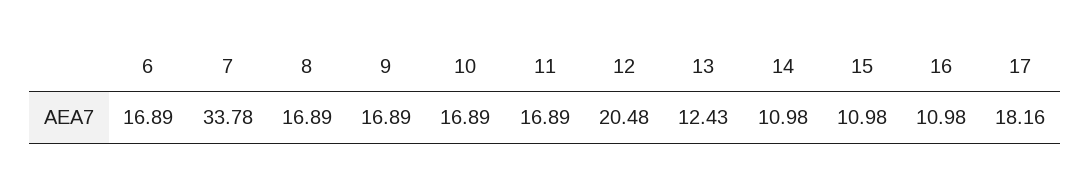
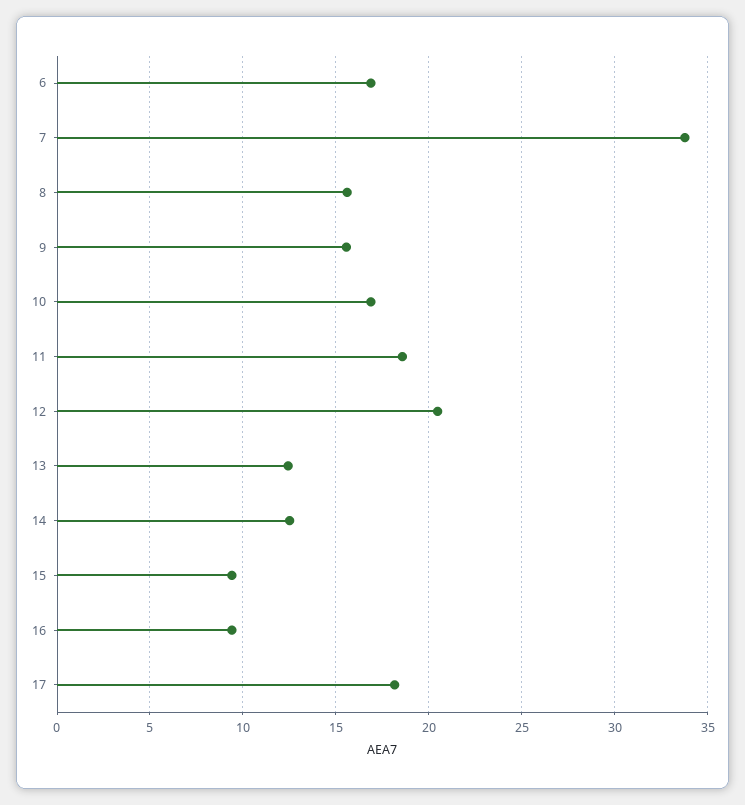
8: 16.89 -> 15.5
9: 16.89 -> 15.5
11: 16.89 -> 18.5
14: 10.98 -> 12.5
15: 10.98 -> 9.5
16: 10.98 -> 9.5

